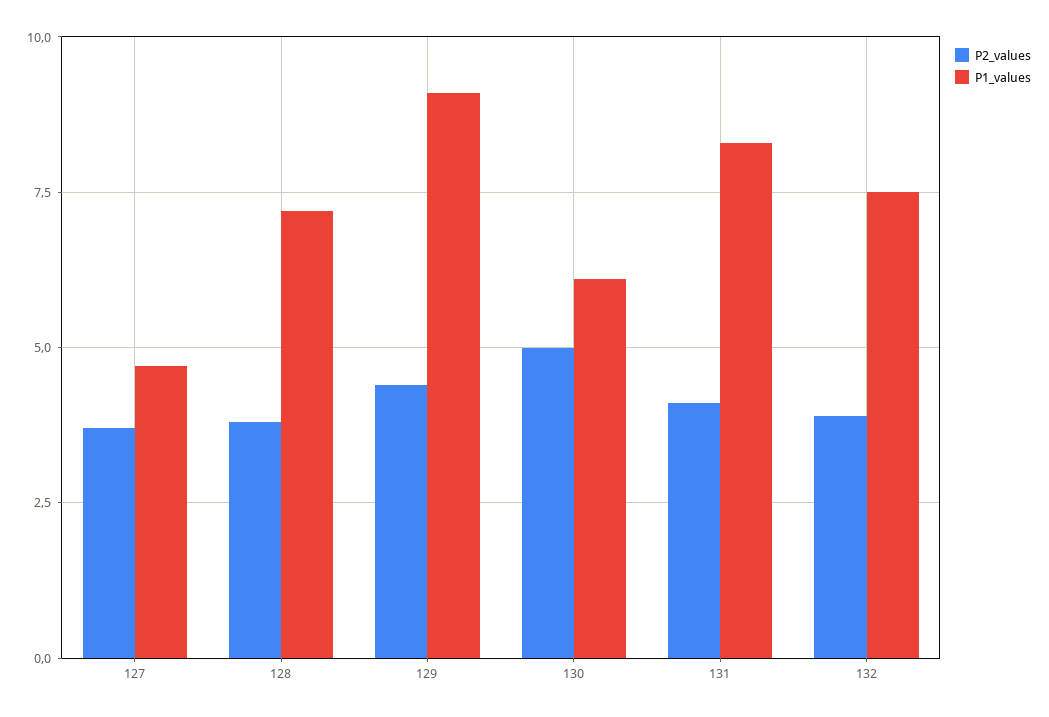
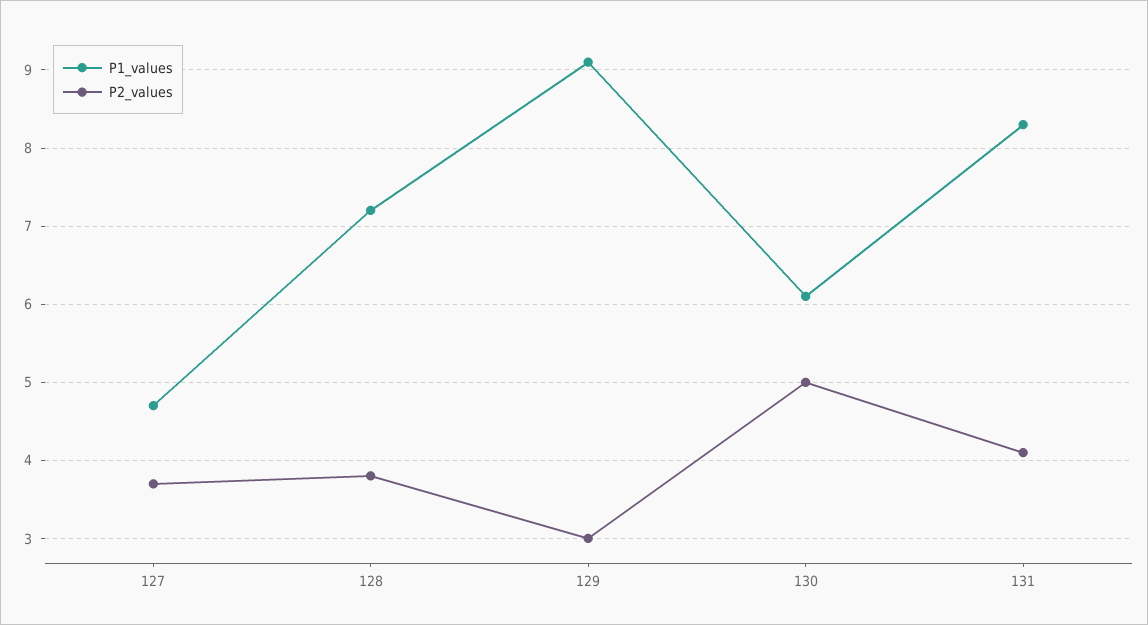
P2_values, 129: 4.5 -> 3
P2_values, 132: 4 -> none
P1_values, 132: 7.5 -> none

